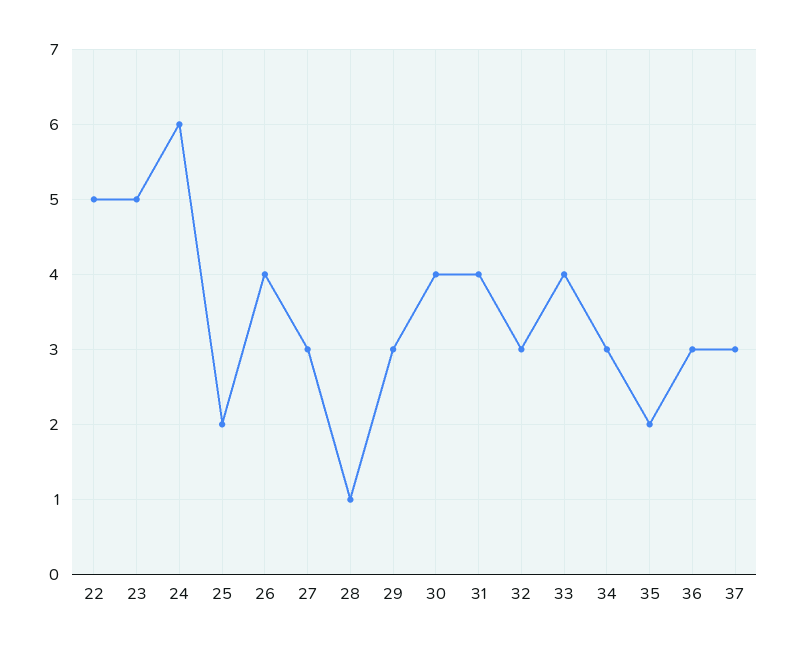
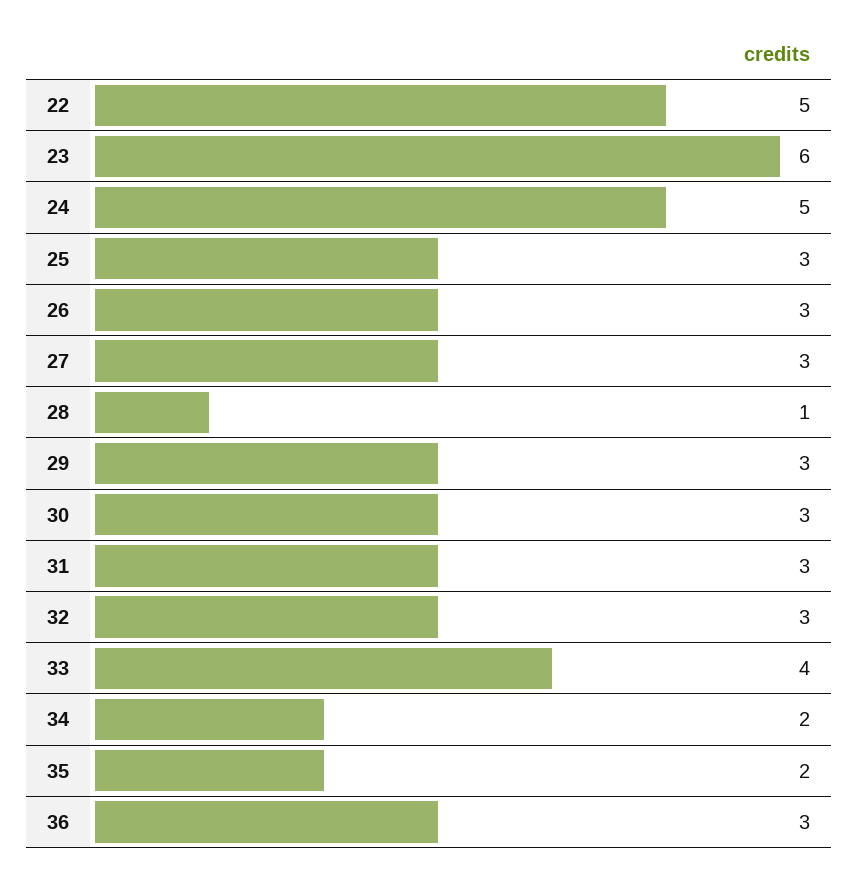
23: 5 -> 6
24: 6 -> 5
25: 2 -> 3
26: 4 -> 3
30: 4 -> 3
31: 4 -> 3
34: 3 -> 2
37: 3 -> none

